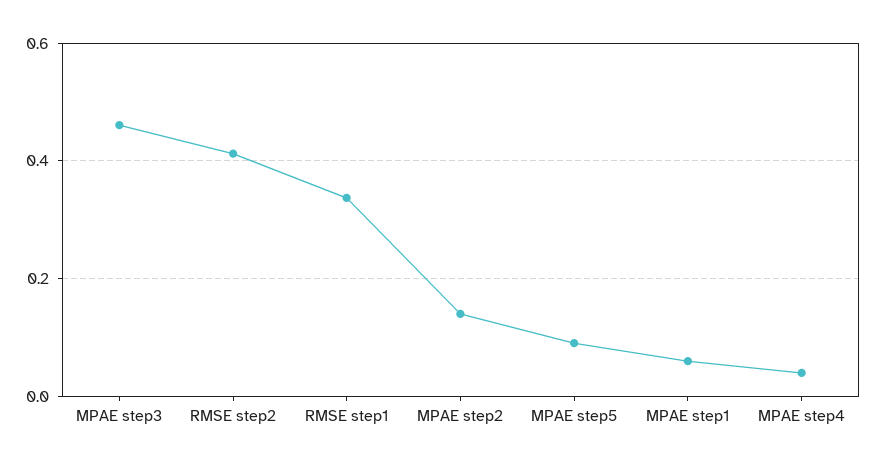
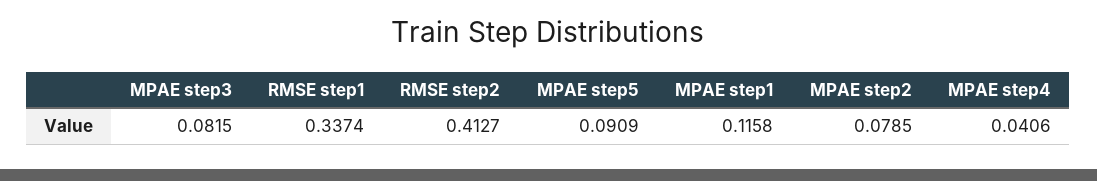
MPAE step3: 0.46 -> 0.0815
MPAE step2: 0.14 -> 0.0785
MPAE step1: 0.06 -> 0.1158

